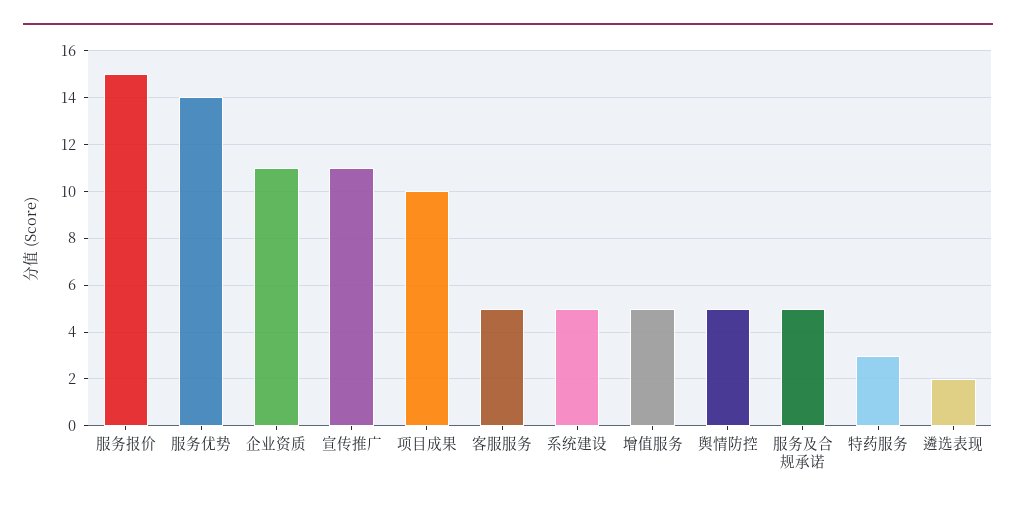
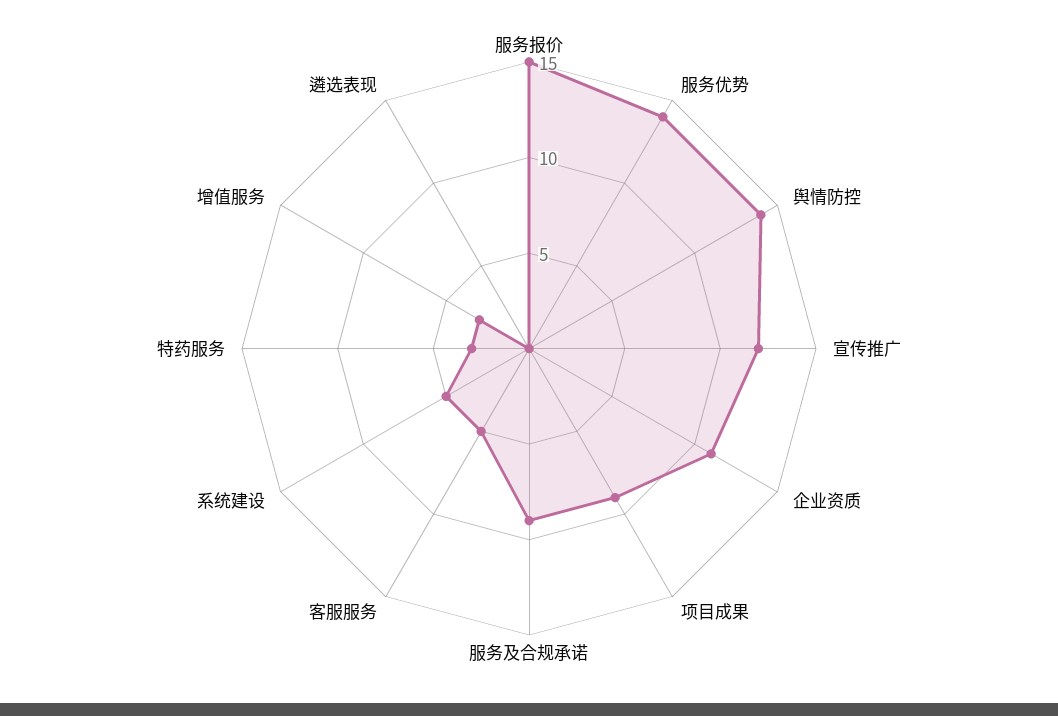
宣传推广: 11 -> 12
项目成果: 10 -> 9
增值服务: 5 -> 3
舆情防控: 5 -> 14
服务及合规承诺: 5 -> 9
遴选表现: 2 -> 0

